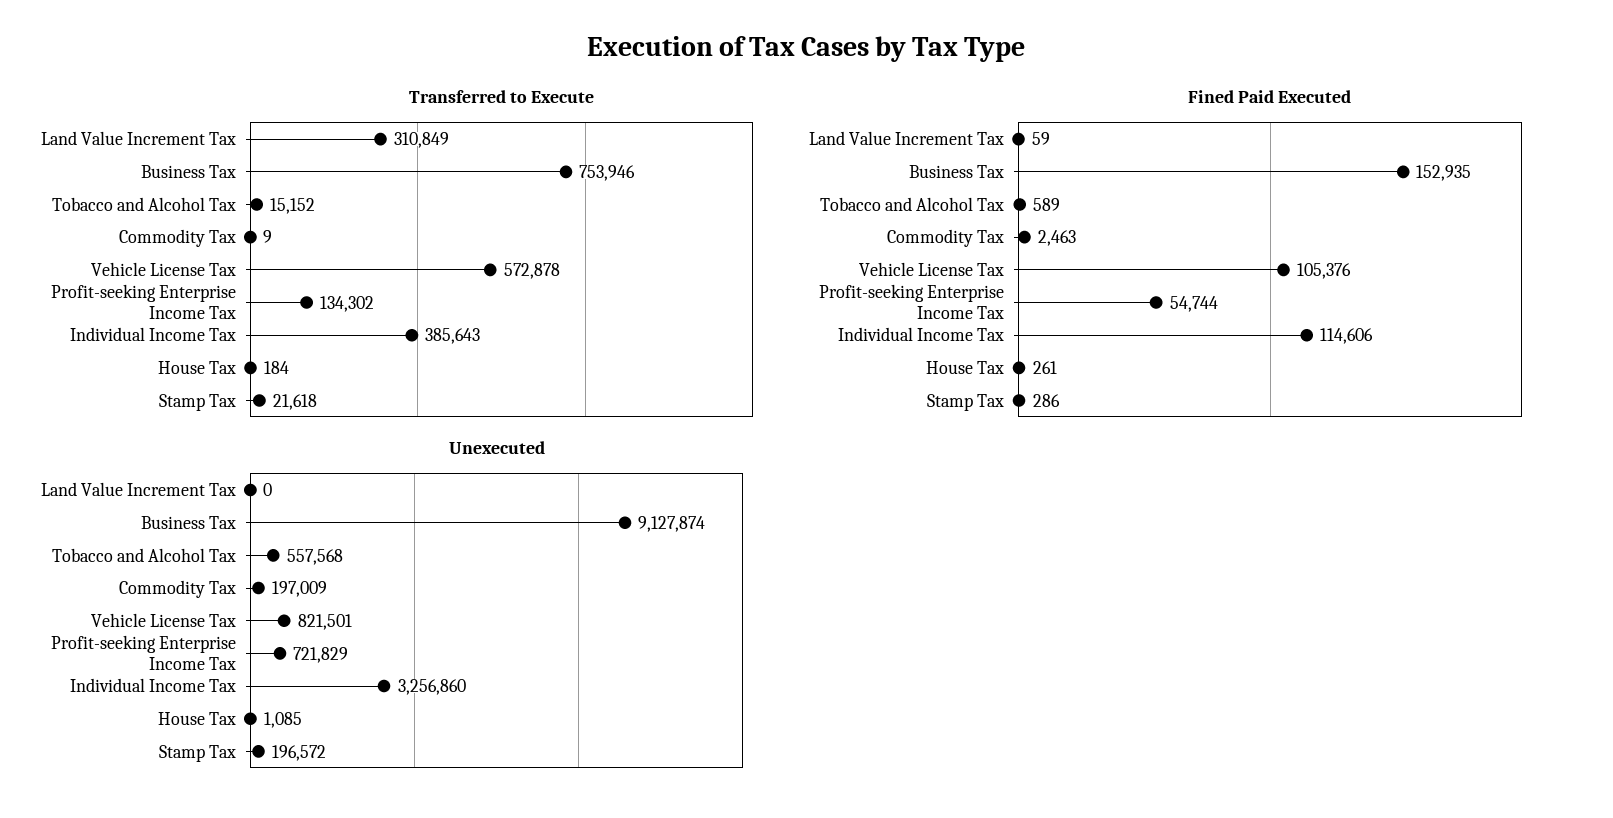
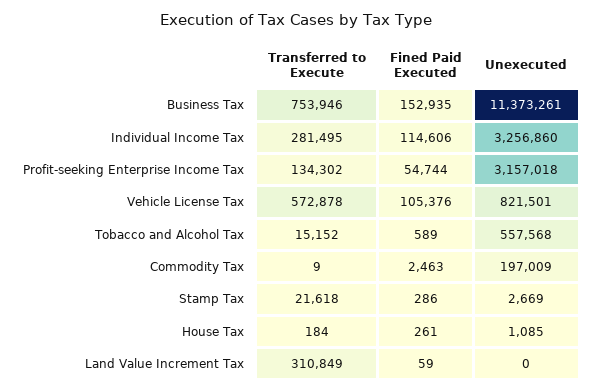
Transferred to Execute, Individual Income Tax: 385643 -> 281495
Unexecuted, Business Tax: 9127874 -> 11373261
Unexecuted, Profit-seeking Enterprise Income Tax: 721829 -> 3157018
Unexecuted, Stamp Tax: 196572 -> 2669

